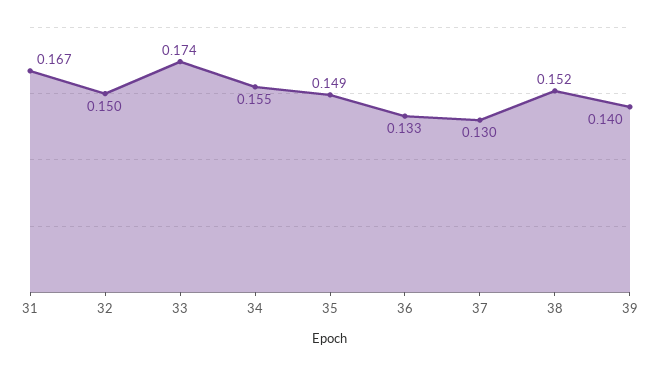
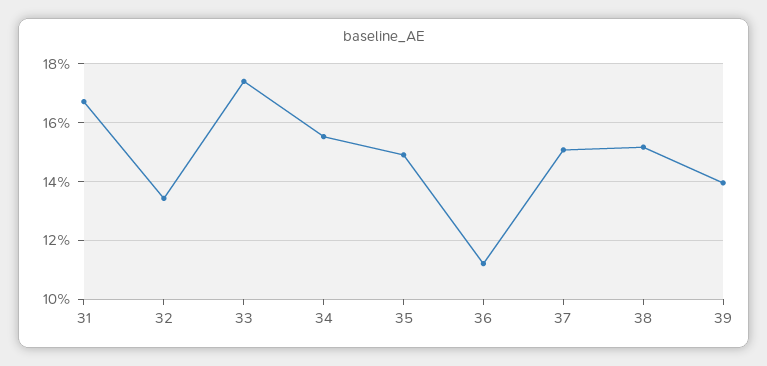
32: 0.15 -> 0.135
36: 0.133 -> 0.1125
37: 0.13 -> 0.15

